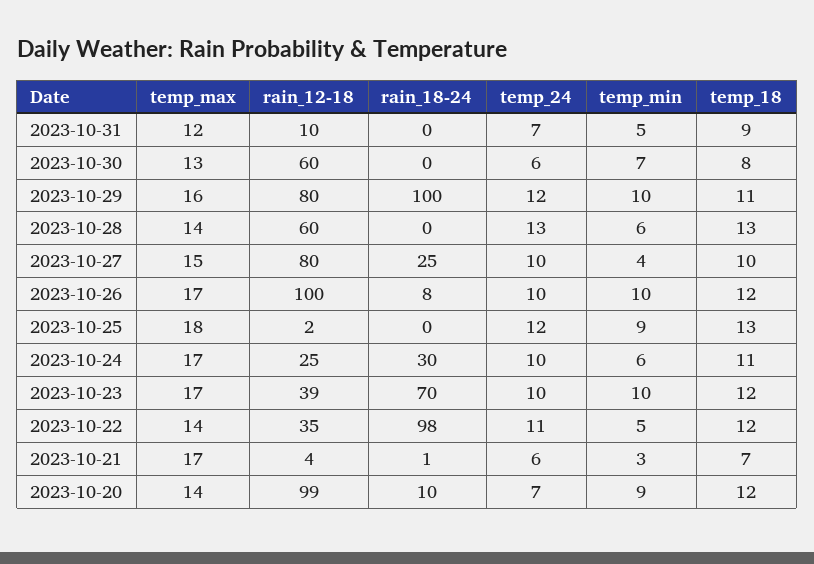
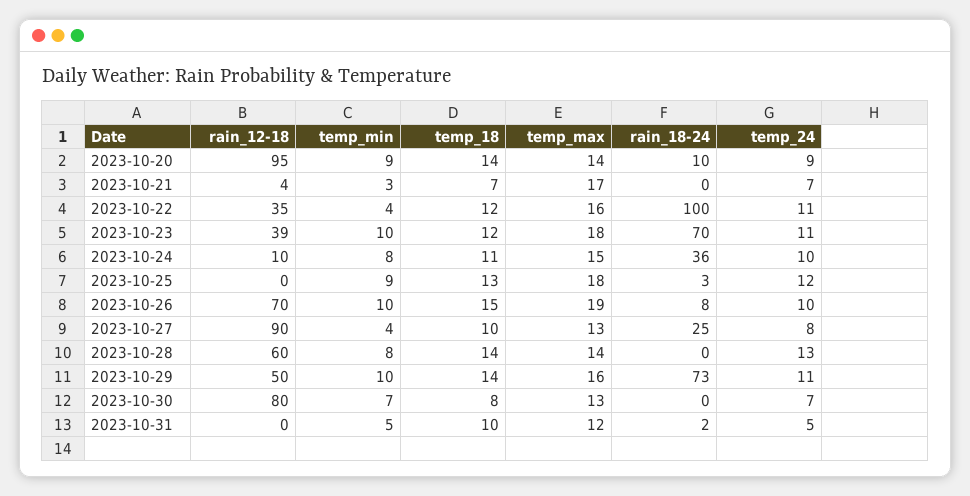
rain_12-18, 2023-10-31: 10 -> 0
rain_18-24, 2023-10-31: 0 -> 2
temp_24, 2023-10-31: 7 -> 5
temp_18, 2023-10-31: 9 -> 10
rain_12-18, 2023-10-30: 60 -> 80
temp_24, 2023-10-30: 6 -> 7
rain_12-18, 2023-10-29: 80 -> 50
rain_18-24, 2023-10-29: 100 -> 73
temp_24, 2023-10-29: 12 -> 11
temp_18, 2023-10-29: 11 -> 14
temp_min, 2023-10-28: 6 -> 8
temp_18, 2023-10-28: 13 -> 14
temp_max, 2023-10-27: 15 -> 13
rain_12-18, 2023-10-27: 80 -> 90
temp_24, 2023-10-27: 10 -> 8
temp_max, 2023-10-26: 17 -> 19
rain_12-18, 2023-10-26: 100 -> 70
temp_18, 2023-10-26: 12 -> 15
rain_12-18, 2023-10-25: 2 -> 0
rain_18-24, 2023-10-25: 0 -> 3
temp_max, 2023-10-24: 17 -> 15
rain_12-18, 2023-10-24: 25 -> 10
rain_18-24, 2023-10-24: 30 -> 36
temp_min, 2023-10-24: 6 -> 8
temp_max, 2023-10-23: 17 -> 18
temp_24, 2023-10-23: 10 -> 11
temp_max, 2023-10-22: 14 -> 16
rain_18-24, 2023-10-22: 98 -> 100
temp_min, 2023-10-22: 5 -> 4
rain_18-24, 2023-10-21: 1 -> 0
temp_24, 2023-10-21: 6 -> 7
rain_12-18, 2023-10-20: 99 -> 95
temp_24, 2023-10-20: 7 -> 9
temp_18, 2023-10-20: 12 -> 14

